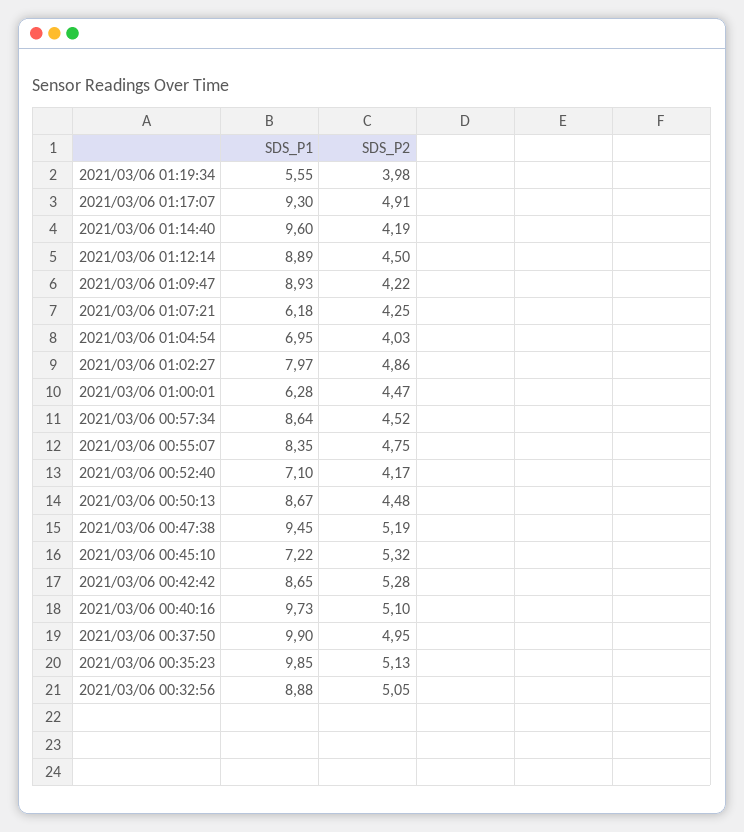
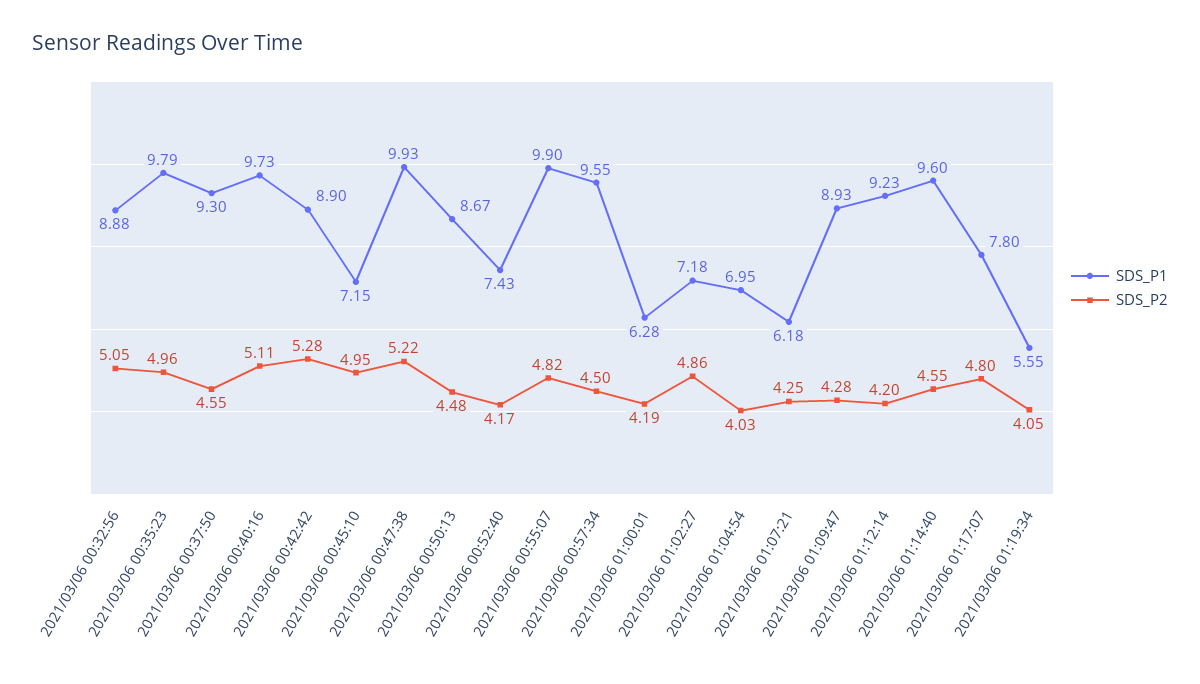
SDS_P2, 2021/03/06 01:19:34: 3.98 -> 4.05
SDS_P1, 2021/03/06 01:17:07: 9.3 -> 7.8
SDS_P2, 2021/03/06 01:17:07: 4.91 -> 4.8
SDS_P2, 2021/03/06 01:14:40: 4.19 -> 4.55
SDS_P1, 2021/03/06 01:12:14: 8.89 -> 9.23
SDS_P2, 2021/03/06 01:12:14: 4.5 -> 4.2
SDS_P2, 2021/03/06 01:09:47: 4.22 -> 4.28
SDS_P1, 2021/03/06 01:02:27: 7.97 -> 7.18
SDS_P2, 2021/03/06 01:00:01: 4.47 -> 4.19
SDS_P1, 2021/03/06 00:57:34: 8.64 -> 9.55
SDS_P2, 2021/03/06 00:57:34: 4.52 -> 4.5
SDS_P1, 2021/03/06 00:55:07: 8.35 -> 9.9
SDS_P2, 2021/03/06 00:55:07: 4.75 -> 4.82
SDS_P1, 2021/03/06 00:52:40: 7.1 -> 7.43
SDS_P1, 2021/03/06 00:47:38: 9.45 -> 9.93
SDS_P2, 2021/03/06 00:47:38: 5.19 -> 5.22
SDS_P1, 2021/03/06 00:45:10: 7.22 -> 7.15
SDS_P2, 2021/03/06 00:45:10: 5.32 -> 4.95
SDS_P1, 2021/03/06 00:42:42: 8.65 -> 8.9
SDS_P2, 2021/03/06 00:40:16: 5.1 -> 5.11
SDS_P1, 2021/03/06 00:37:50: 9.9 -> 9.3
SDS_P2, 2021/03/06 00:37:50: 4.95 -> 4.55
SDS_P1, 2021/03/06 00:35:23: 9.85 -> 9.79
SDS_P2, 2021/03/06 00:35:23: 5.13 -> 4.96

